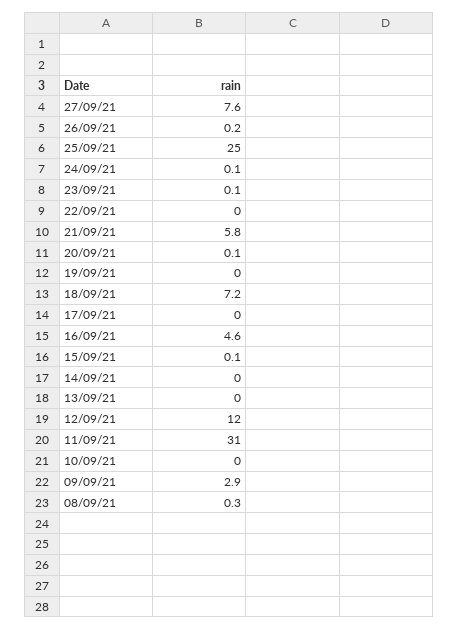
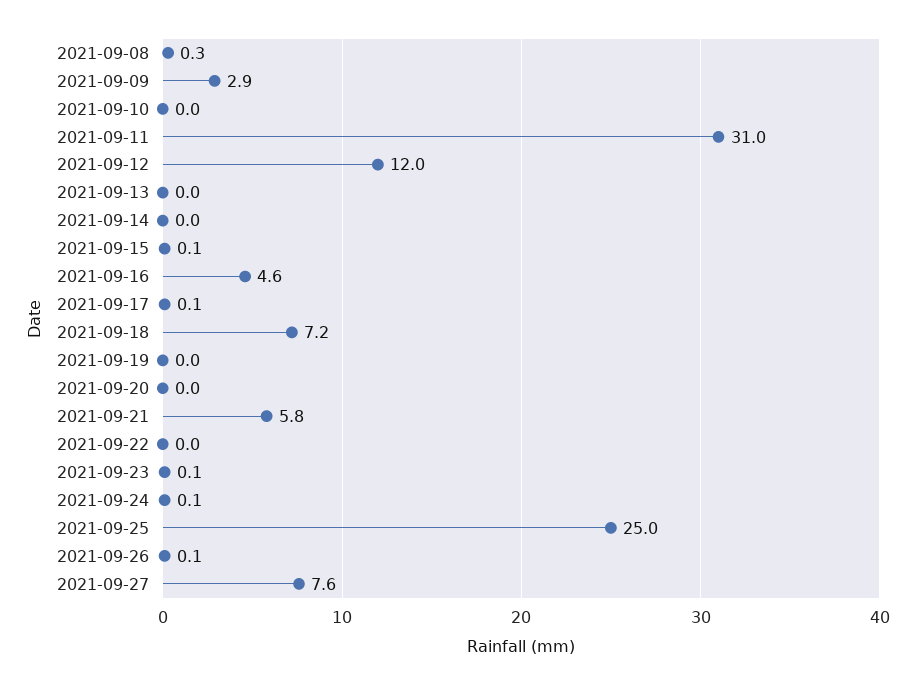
26/09/21: 0.2 -> 0.1
20/09/21: 0.1 -> 0
17/09/21: 0 -> 0.1

